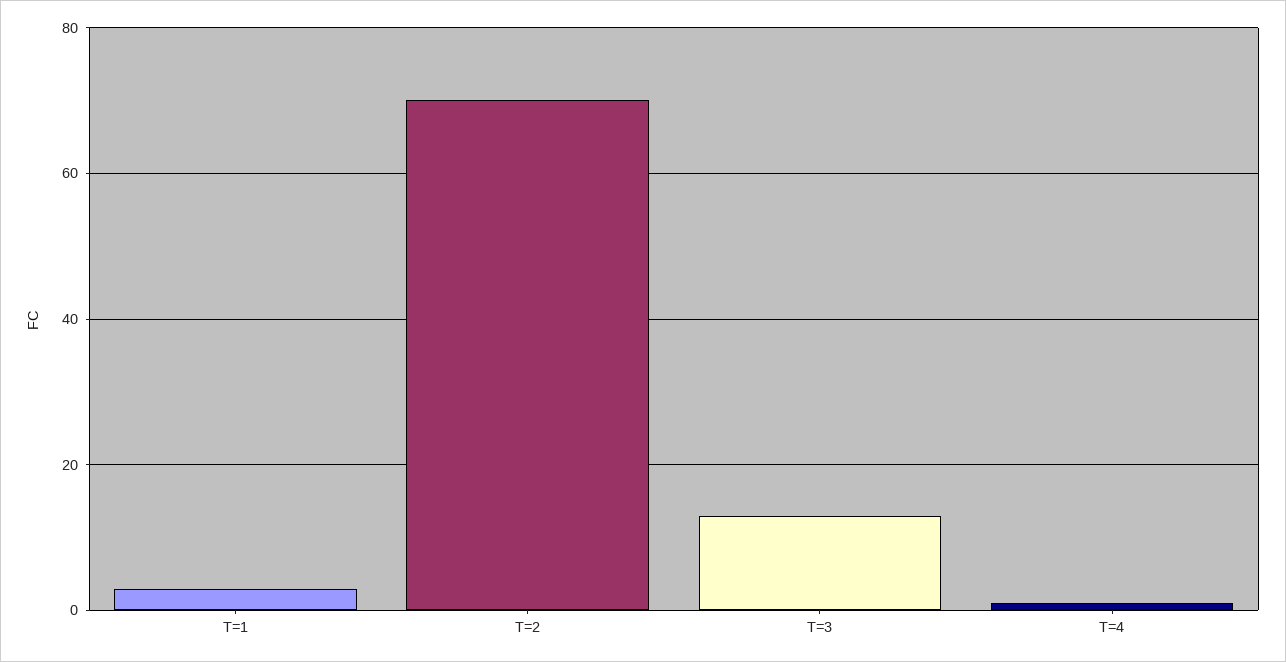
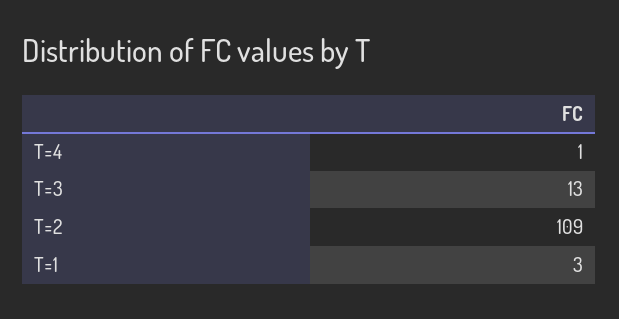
T=2: 70 -> 109

